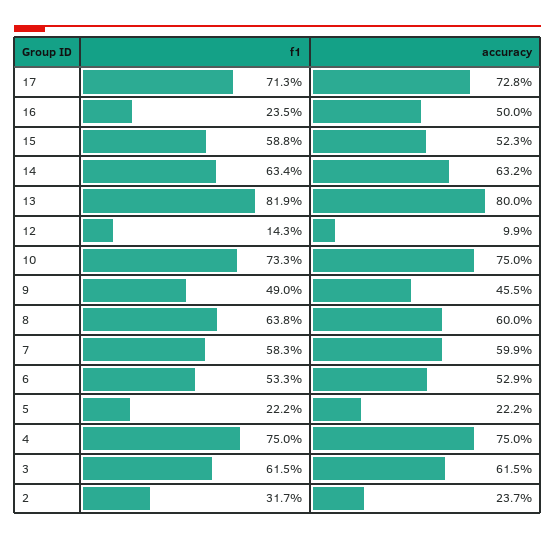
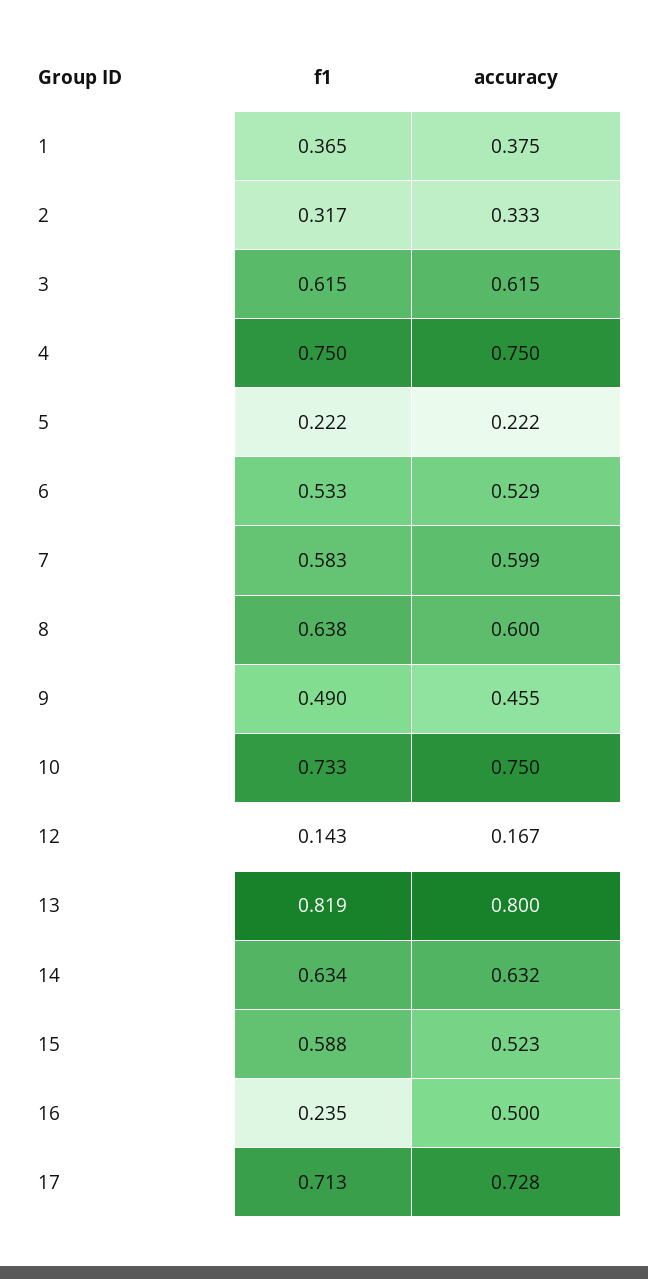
accuracy, 12: 0.099 -> 0.167
accuracy, 2: 0.237 -> 0.333
f1, 1: none -> 0.365
accuracy, 1: none -> 0.375

